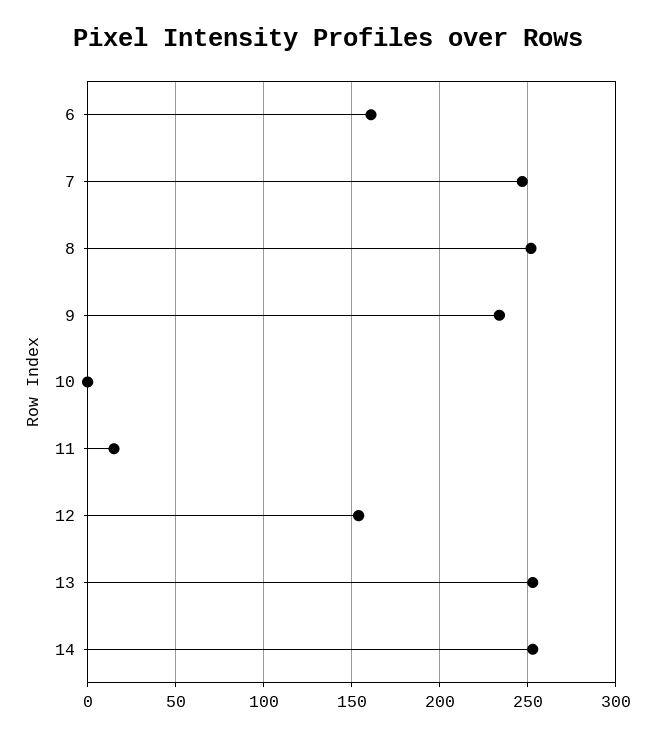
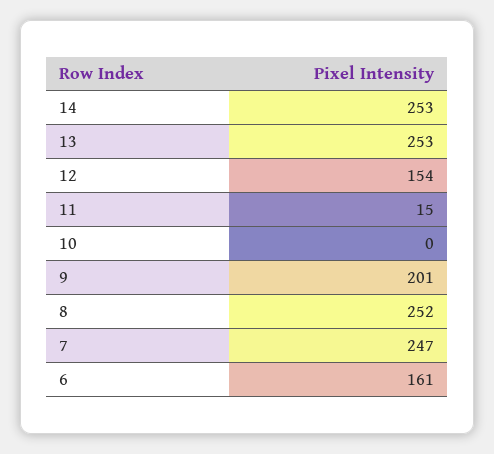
9: 235 -> 201

